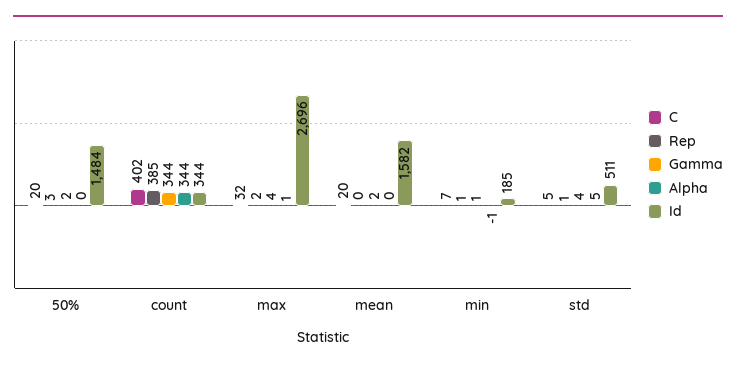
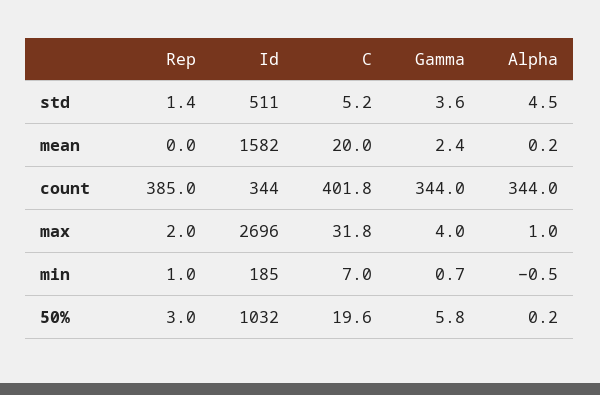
Gamma, 50%: 2 -> 5.8
Id, 50%: 1484 -> 1032

